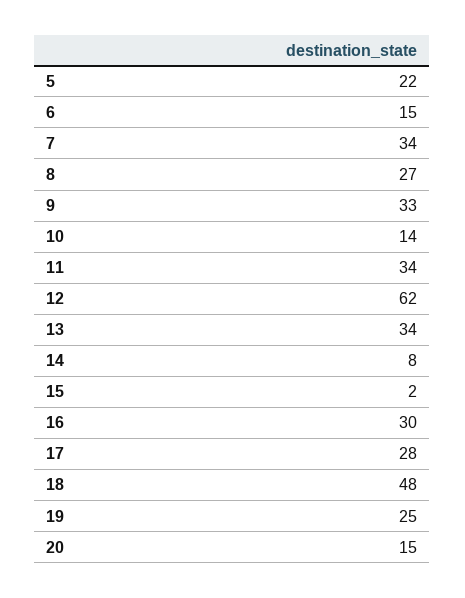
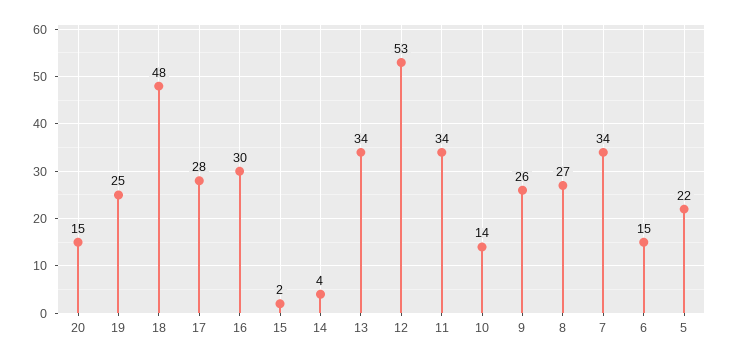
9: 33 -> 26
12: 62 -> 53
14: 8 -> 4

